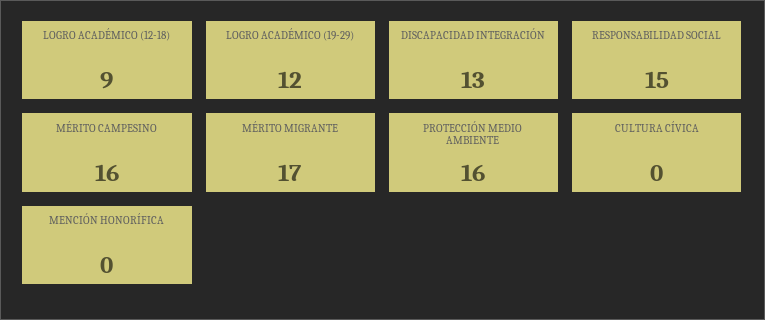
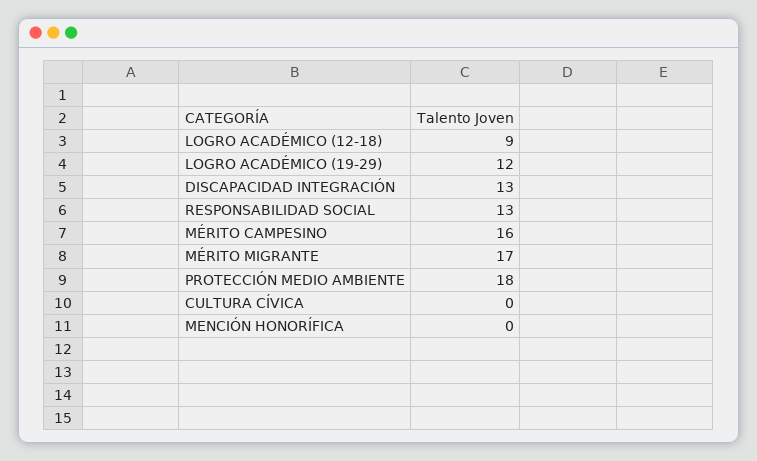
RESPONSABILIDAD SOCIAL: 15 -> 13
PROTECCIÓN MEDIO AMBIENTE: 16 -> 18

